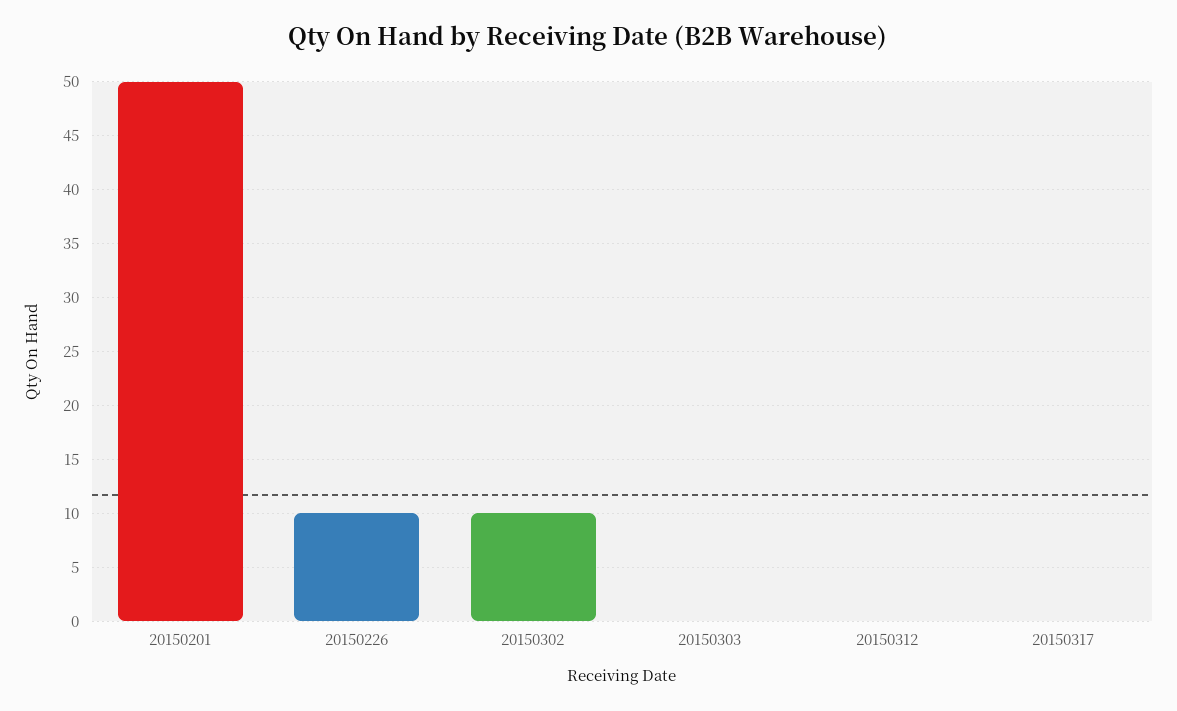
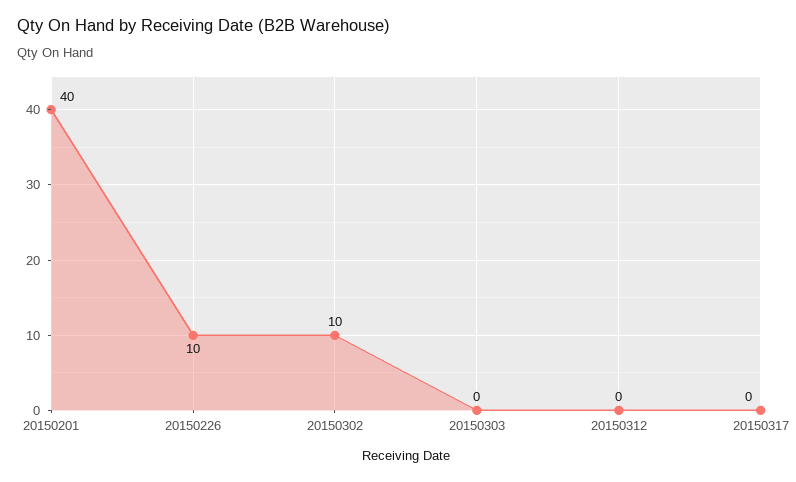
20150201: 50 -> 40

